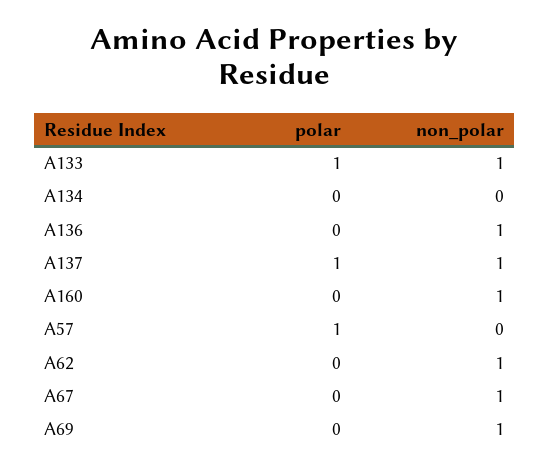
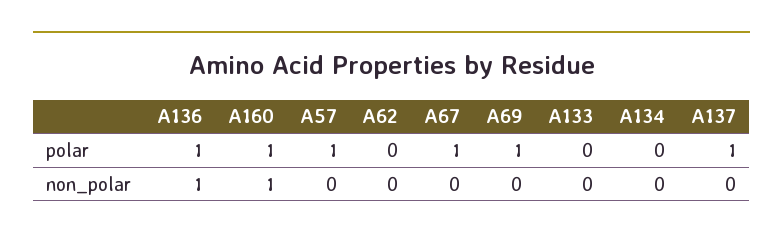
polar, A133: 1 -> 0
non_polar, A133: 1 -> 0
polar, A136: 0 -> 1
non_polar, A137: 1 -> 0
polar, A160: 0 -> 1
non_polar, A62: 1 -> 0
polar, A67: 0 -> 1
non_polar, A67: 1 -> 0
polar, A69: 0 -> 1
non_polar, A69: 1 -> 0

